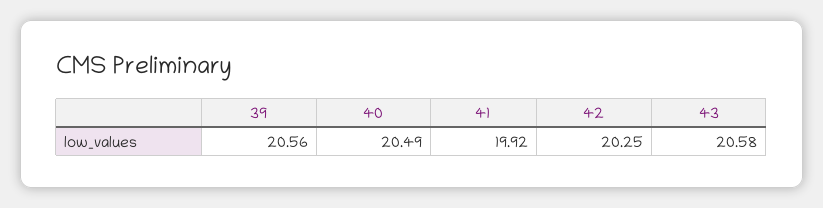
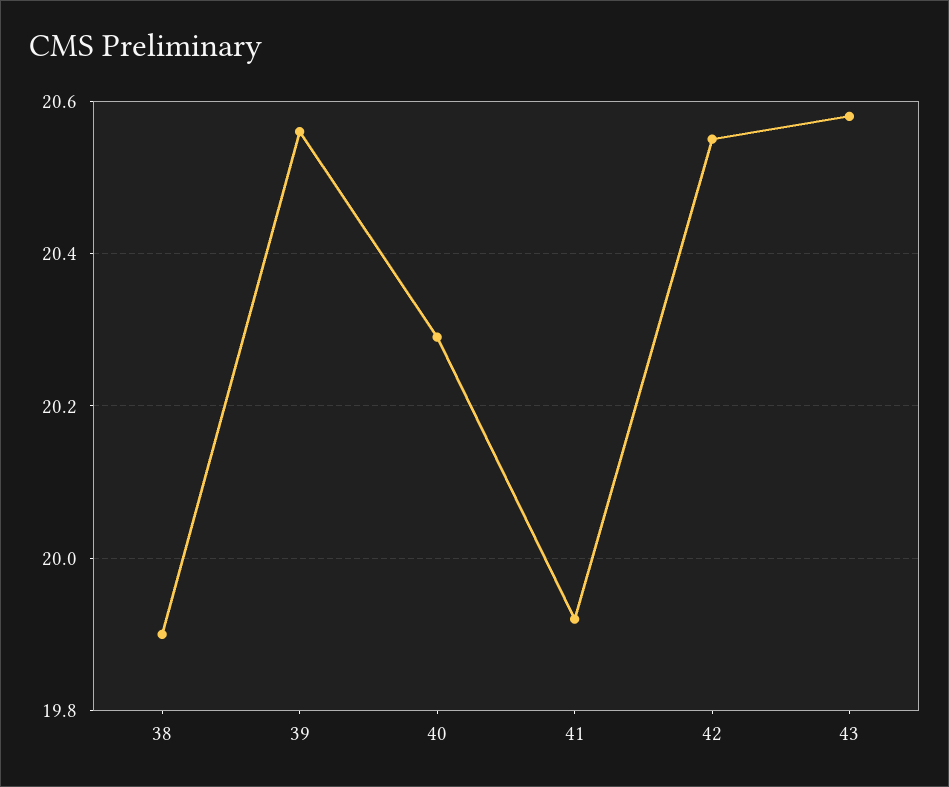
40: 20.49 -> 20.3
42: 20.25 -> 20.55
38: none -> 19.9

